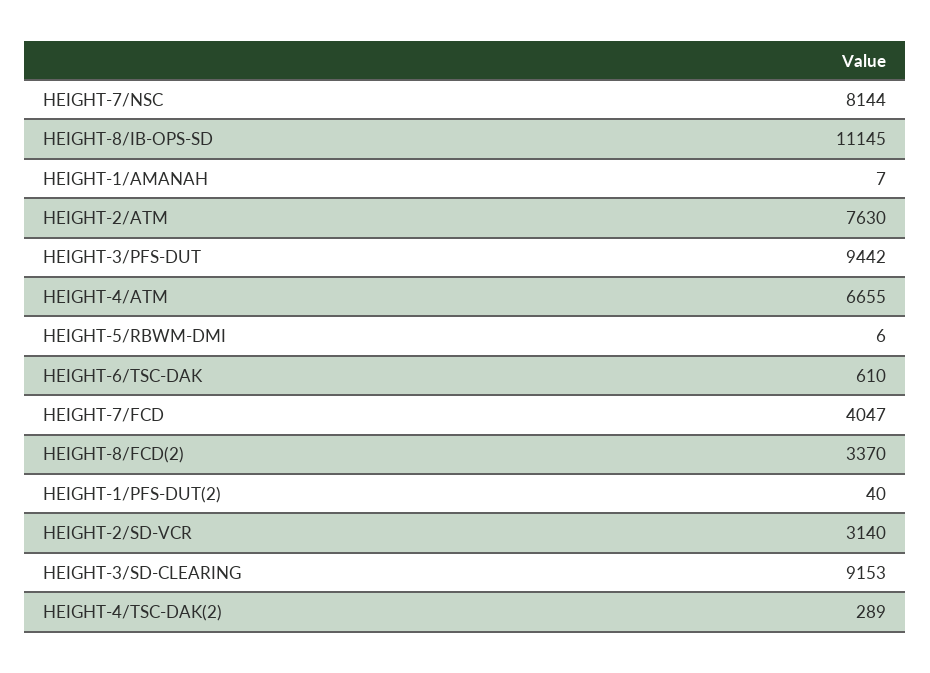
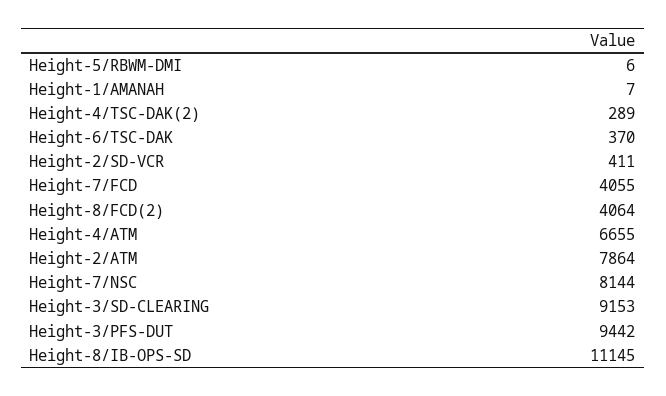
HEIGHT-2/ATM: 7630 -> 7864
HEIGHT-6/TSC-DAK: 610 -> 370
HEIGHT-7/FCD: 4047 -> 4055
HEIGHT-8/FCD(2): 3370 -> 4064
HEIGHT-1/PFS-DUT(2): 40 -> none
HEIGHT-2/SD-VCR: 3140 -> 411

